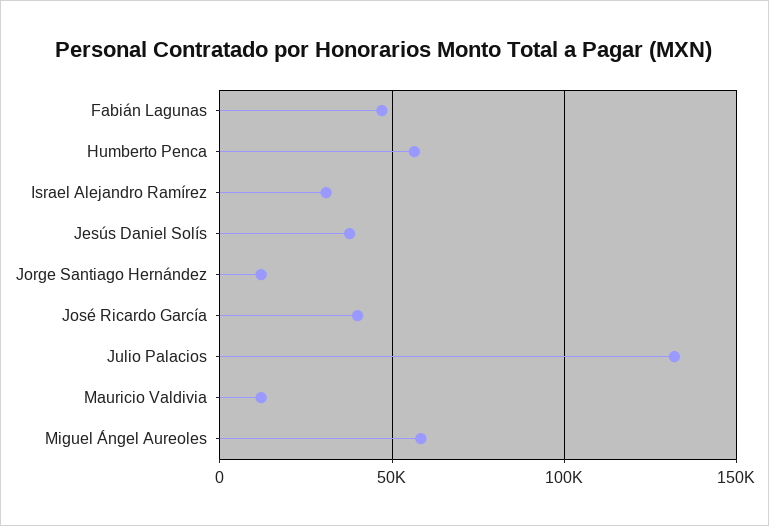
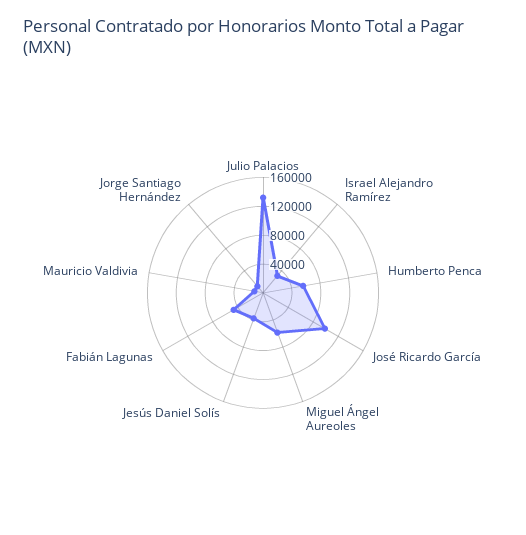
José Ricardo García: 40000 -> 100000

